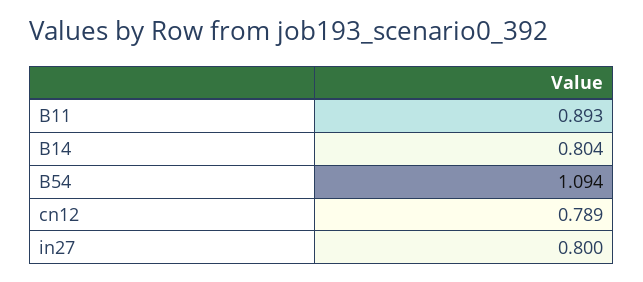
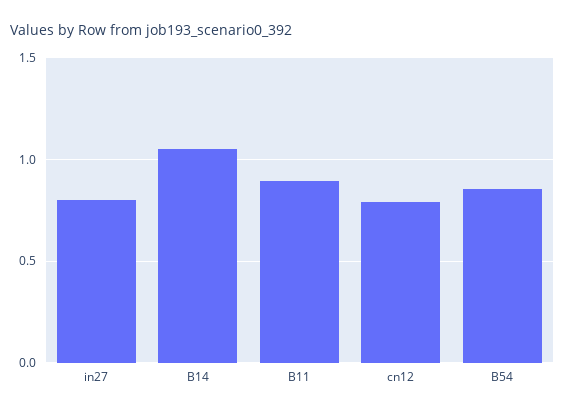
B14: 0.804 -> 1.05
B54: 1.094 -> 0.85

